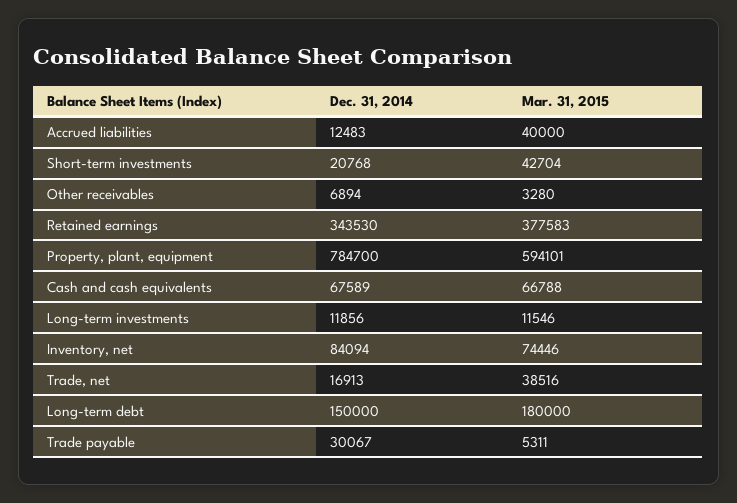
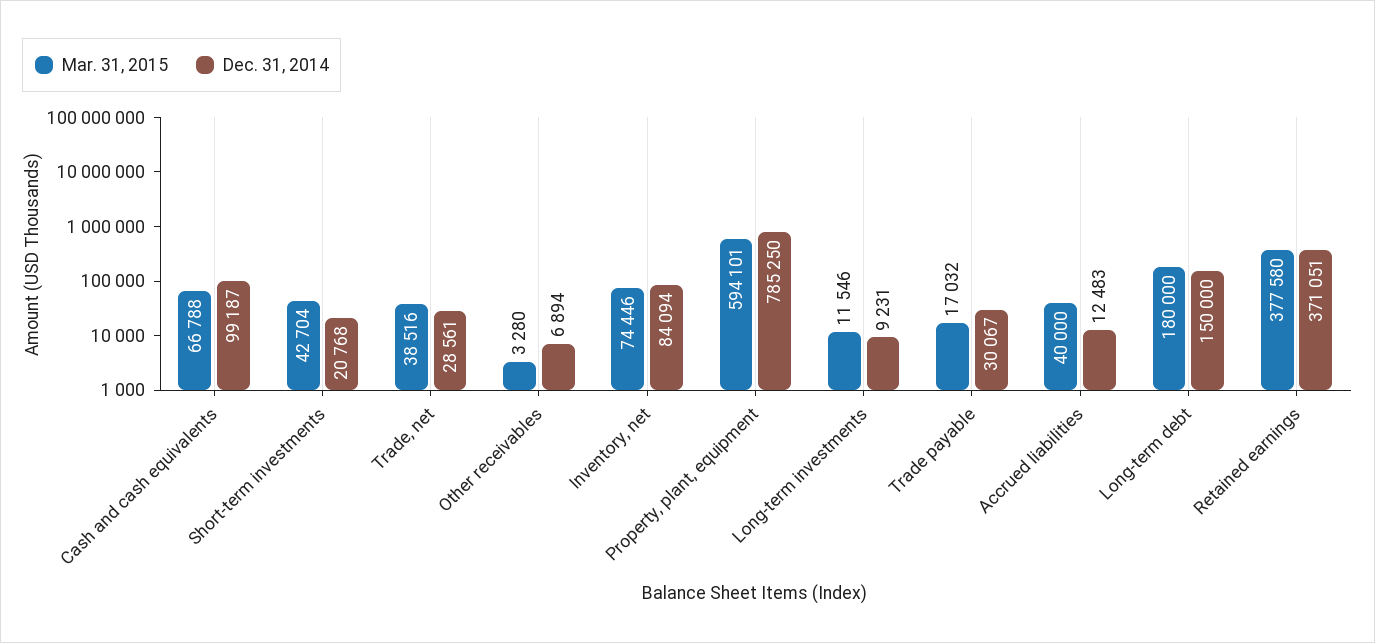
Dec. 31, 2014, Retained earnings: 343530 -> 371051
Mar. 31, 2015, Retained earnings: 377583 -> 377580
Dec. 31, 2014, Property, plant, equipment: 784700 -> 785250
Dec. 31, 2014, Cash and cash equivalents: 67589 -> 99187
Dec. 31, 2014, Long-term investments: 11856 -> 9231
Dec. 31, 2014, Trade, net: 16913 -> 28561
Mar. 31, 2015, Trade payable: 5311 -> 17032

